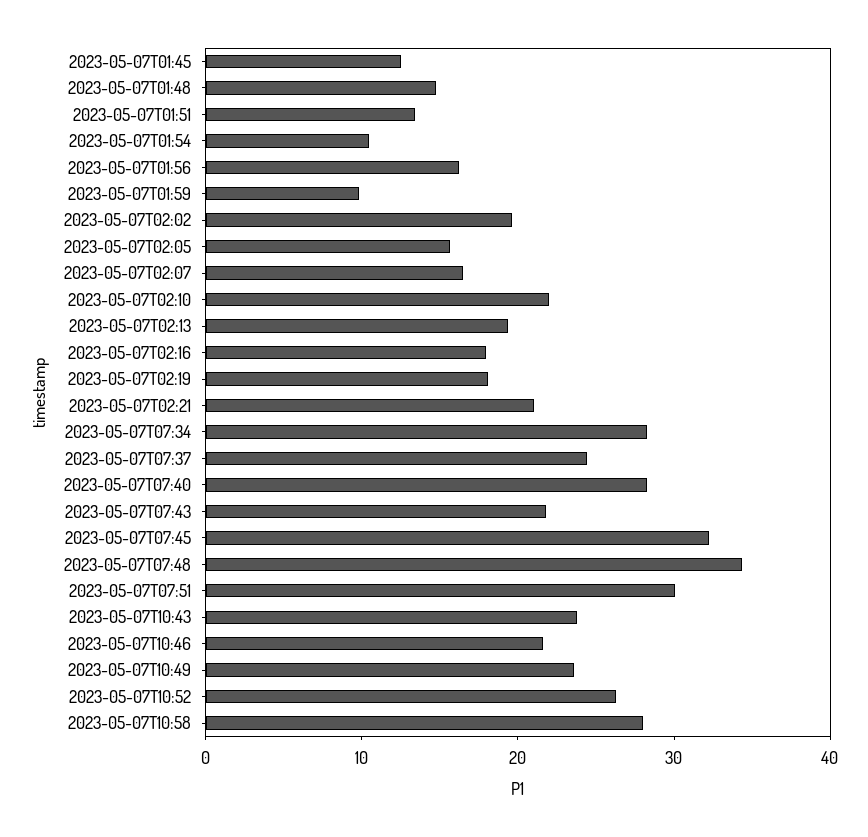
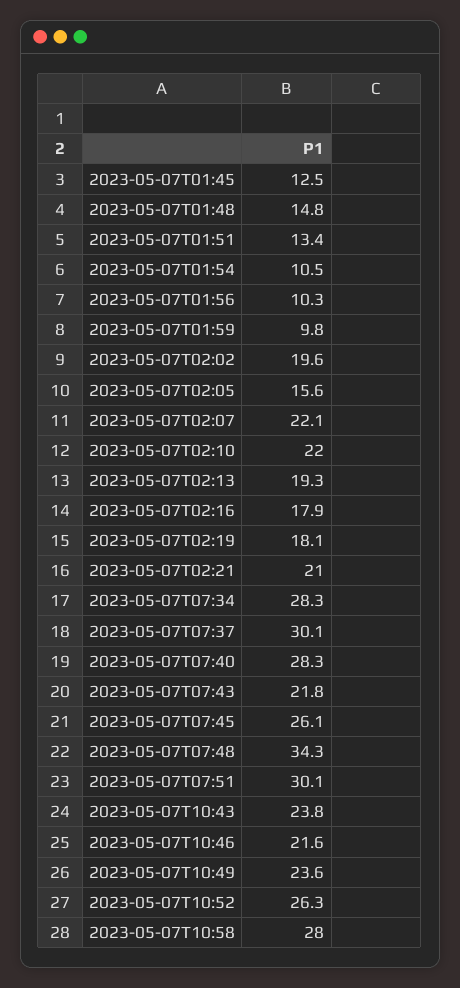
2023-05-07T01:56: 16 -> 10.3
2023-05-07T02:07: 16 -> 22.1
2023-05-07T07:37: 24 -> 30.1
2023-05-07T07:45: 32 -> 26.1

